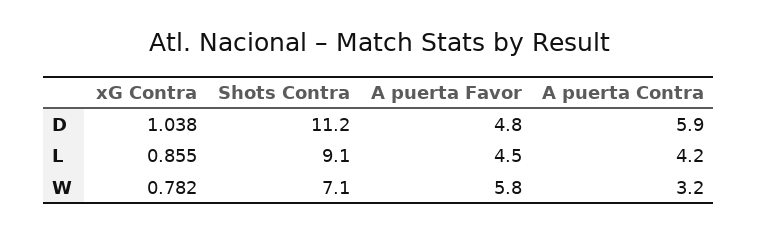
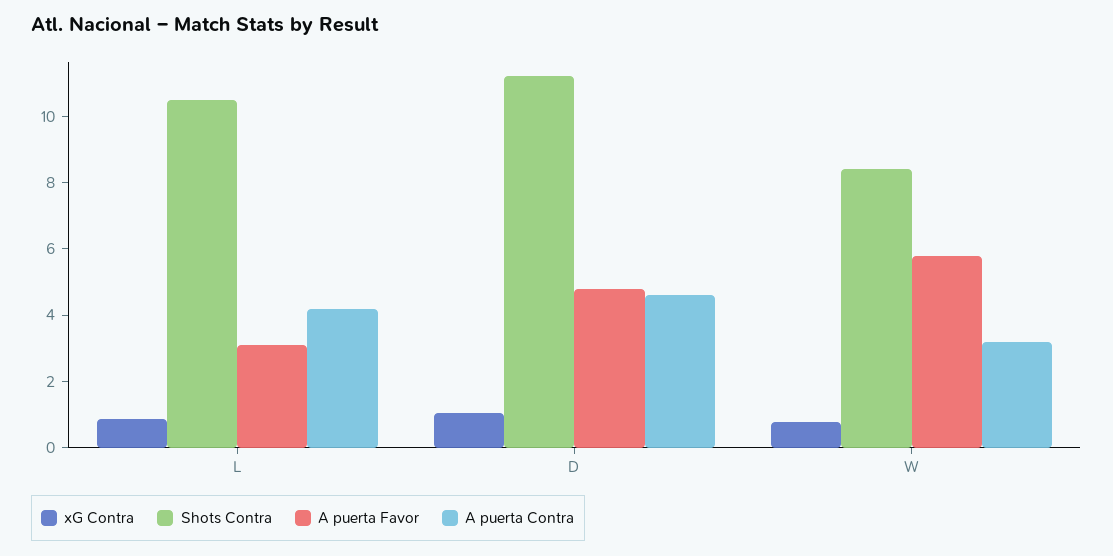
A puerta Contra, D: 5.9 -> 4.5
Shots Contra, L: 9.1 -> 10.5
A puerta Favor, L: 4.5 -> 3
Shots Contra, W: 7.1 -> 8.5

